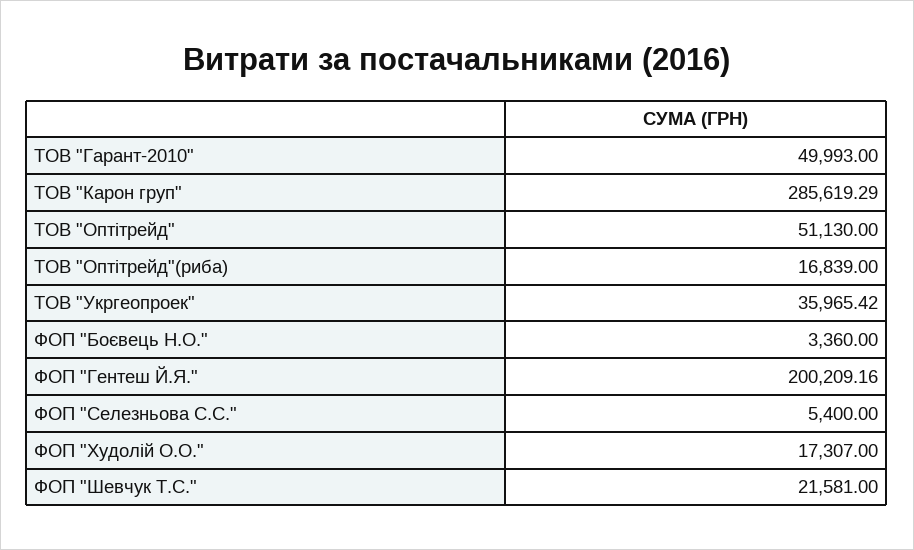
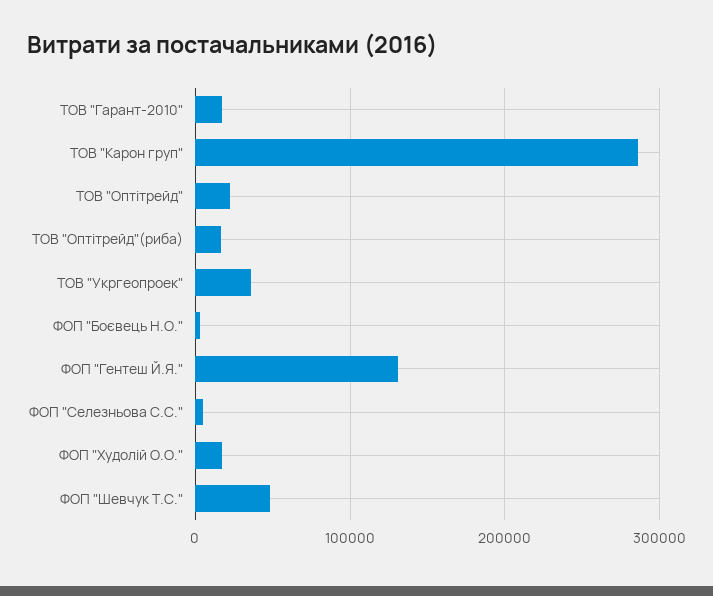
ТОВ "Гарант-2010": 49993 -> 20000
ТОВ "Оптітрейд": 51130 -> 20000
ФОП "Гентеш Й.Я.": 200209.16 -> 130000
ФОП "Шевчук Т.С.": 21581 -> 50000

